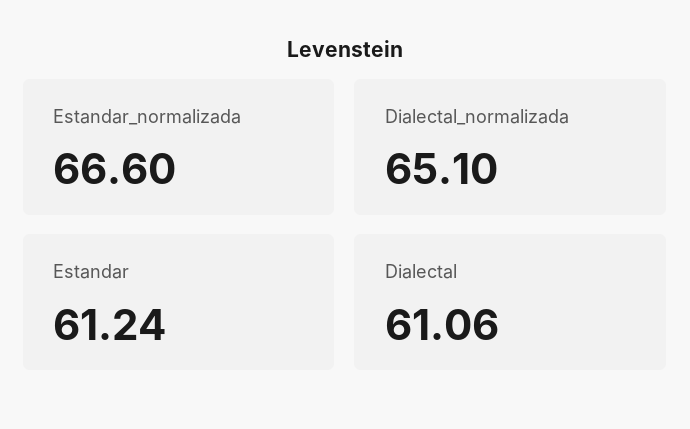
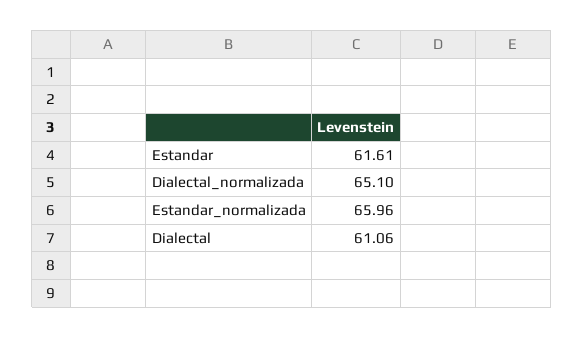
Estandar_normalizada: 66.6 -> 65.96
Estandar: 61.24 -> 61.61

